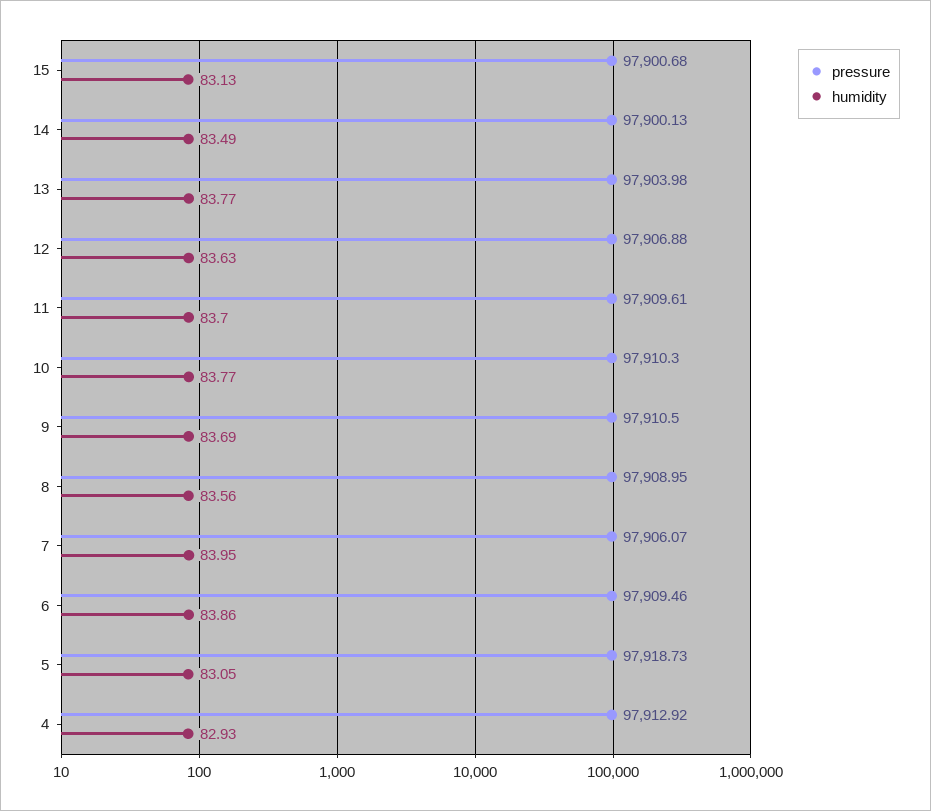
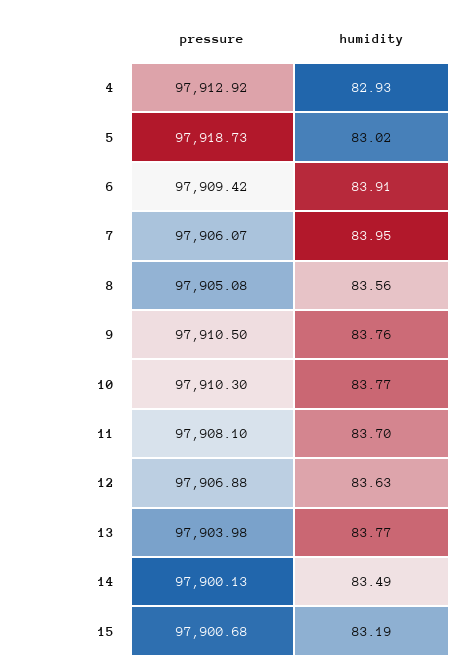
humidity, 15: 83.13 -> 83.19
pressure, 11: 97909.61 -> 97908.1
humidity, 9: 83.69 -> 83.76
pressure, 8: 97908.95 -> 97905.08
pressure, 6: 97909.46 -> 97909.42
humidity, 6: 83.86 -> 83.91
humidity, 5: 83.05 -> 83.02

